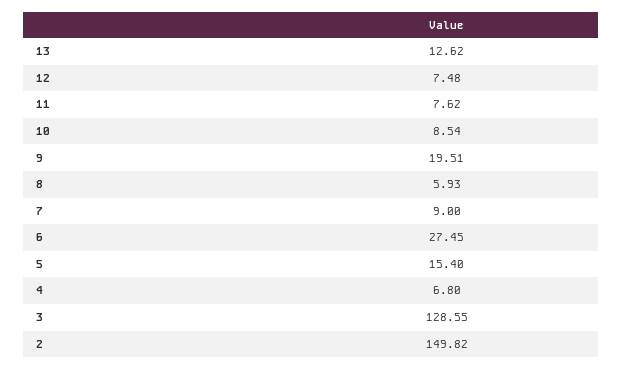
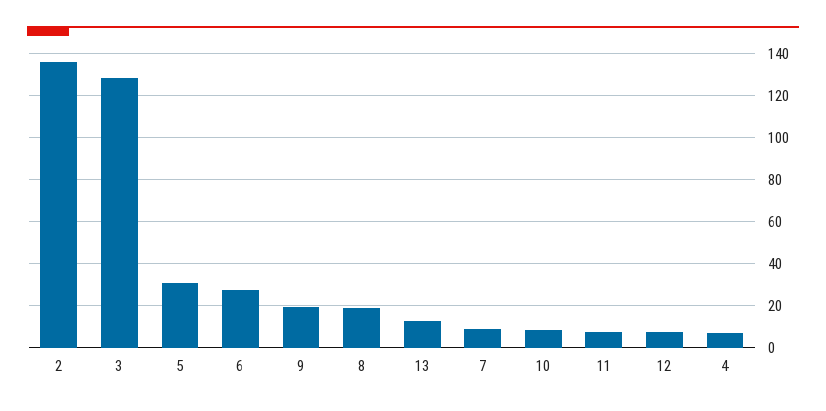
8: 5.93 -> 20
5: 15.4 -> 30
2: 149.82 -> 135

